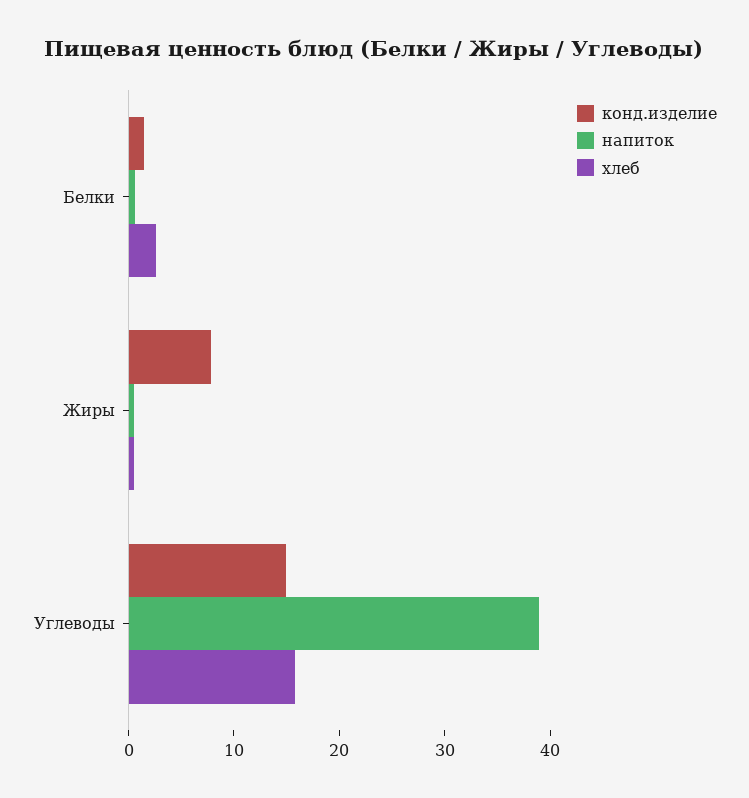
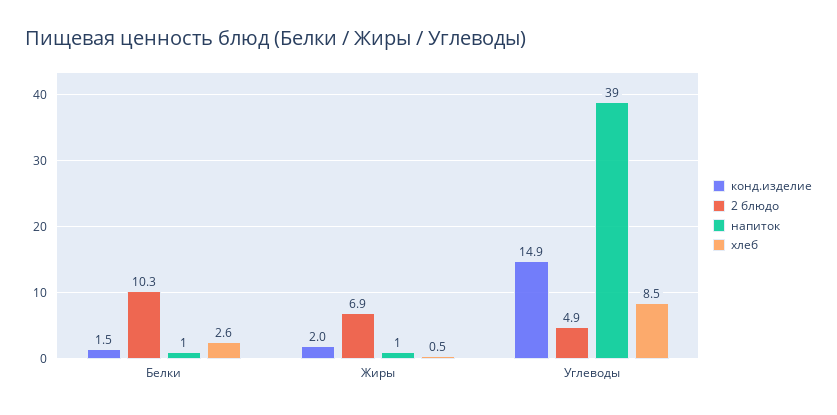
конд.изделие, Жиры: 8 -> 2
хлеб, Углеводы: 16 -> 8.5
2 блюдо, Белки: none -> 10.3
2 блюдо, Жиры: none -> 6.9
2 блюдо, Углеводы: none -> 4.9

